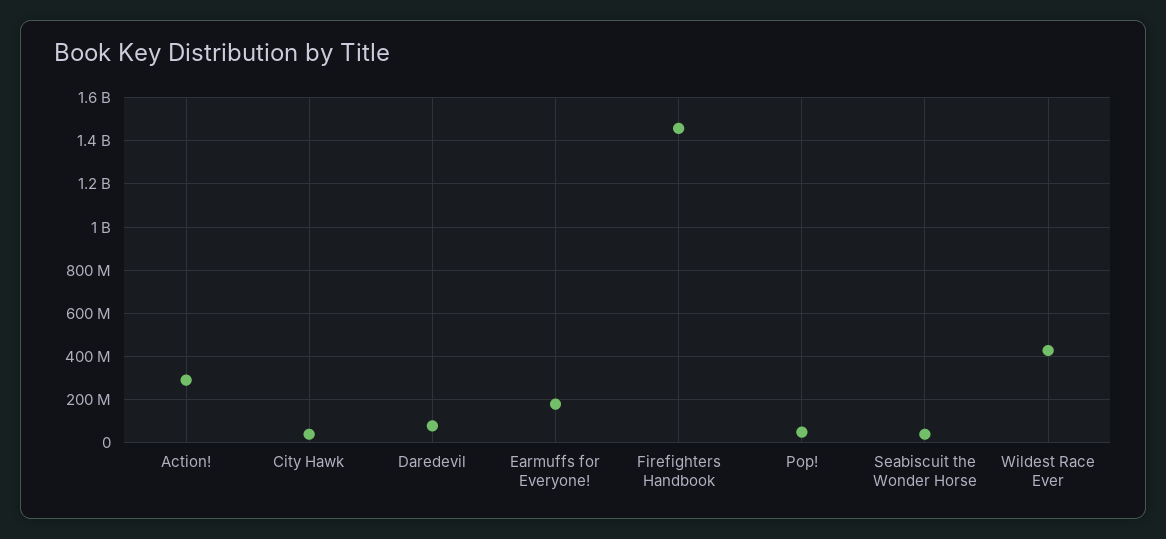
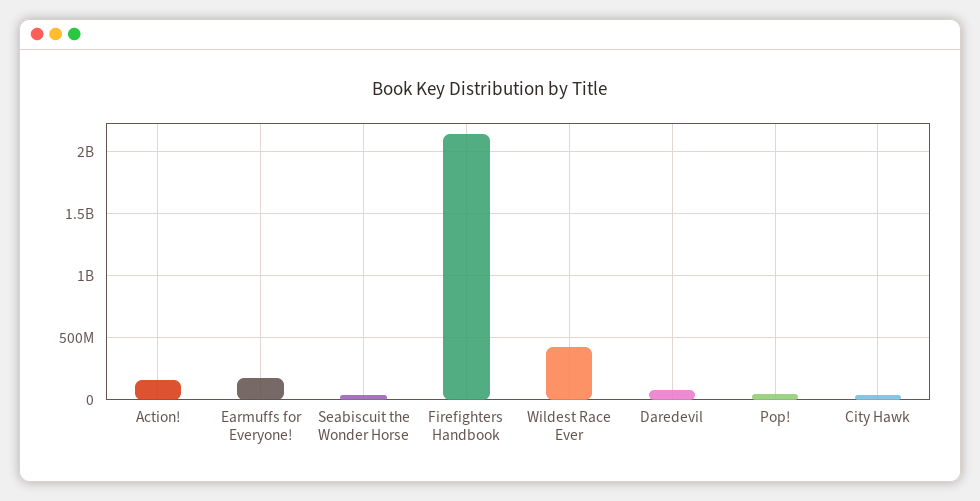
Action!: 300000000 -> 150000000
Firefighters Handbook: 1450000000 -> 2150000000

